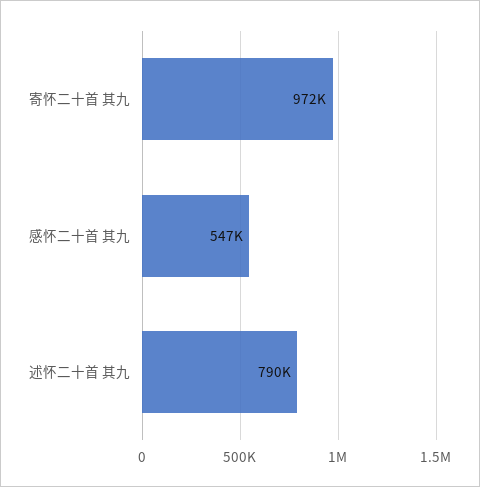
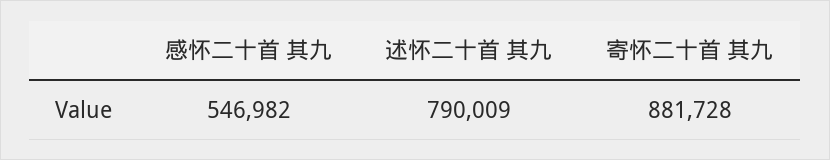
寄怀二十首 其九: 972000 -> 881728

